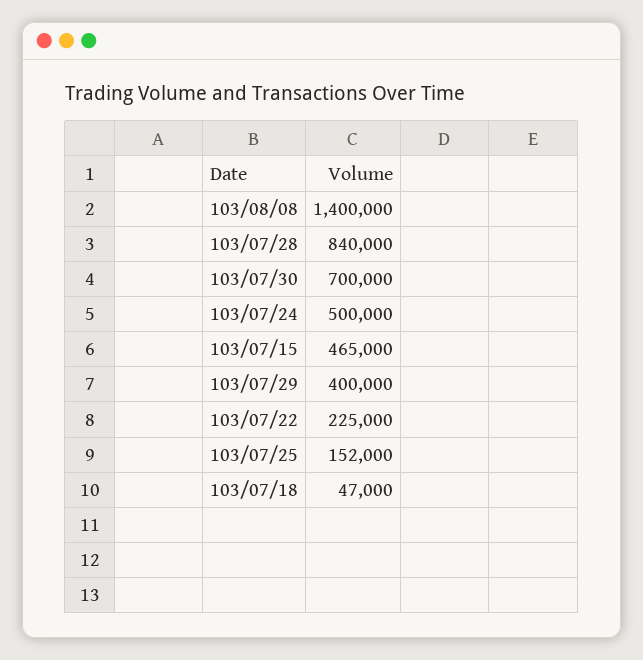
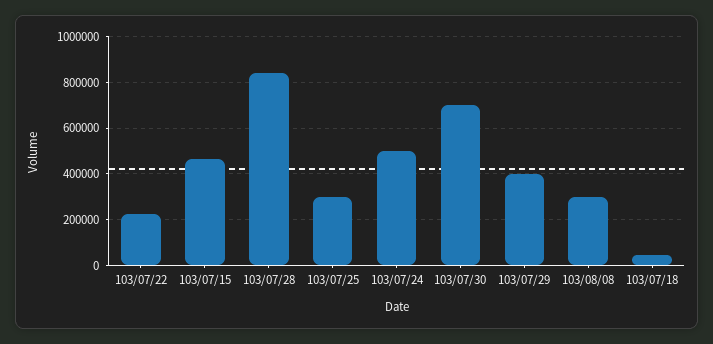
103/08/08: 1400000 -> 300000
103/07/25: 152000 -> 300000

